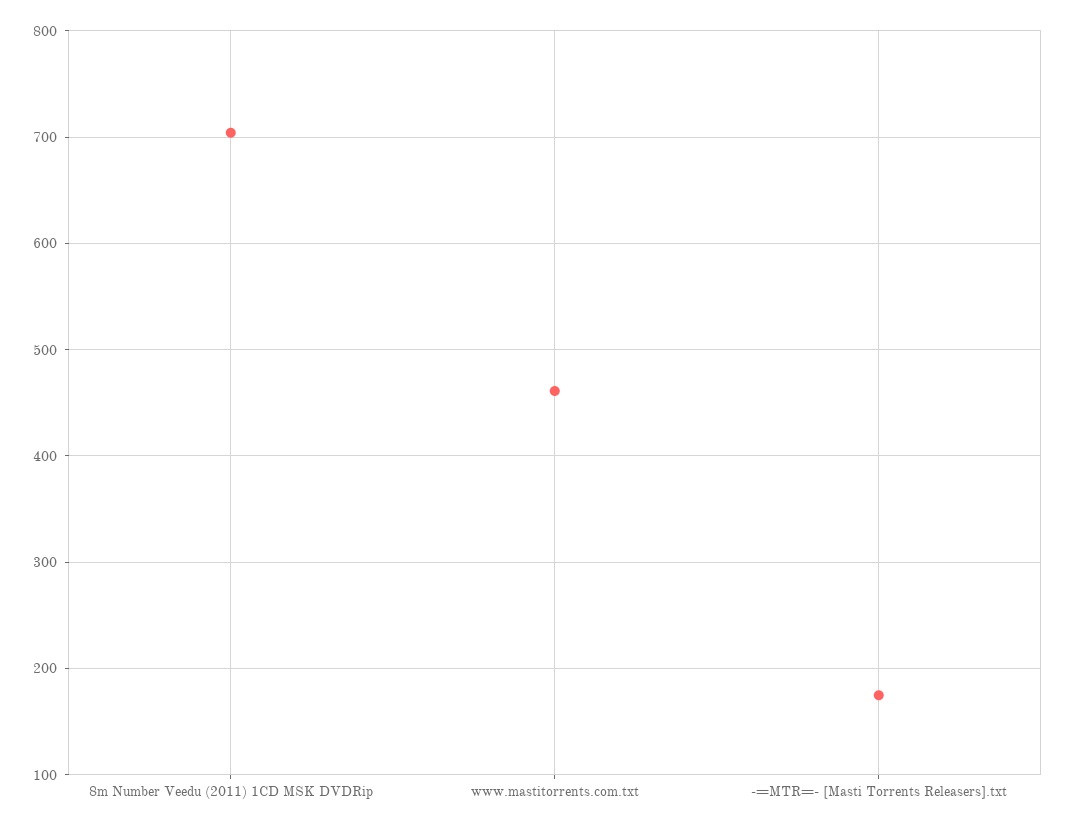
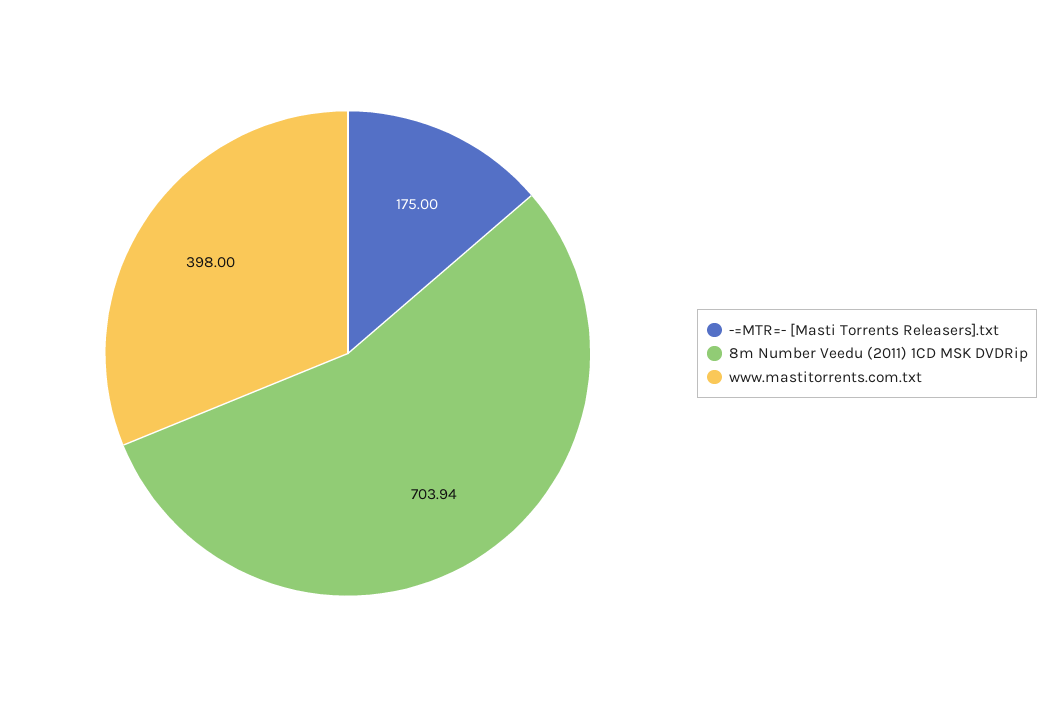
www.mastitorrents.com.txt: 460 -> 398

